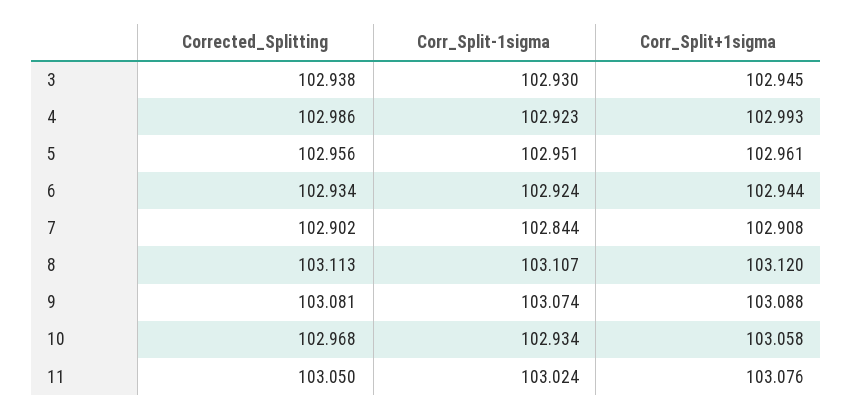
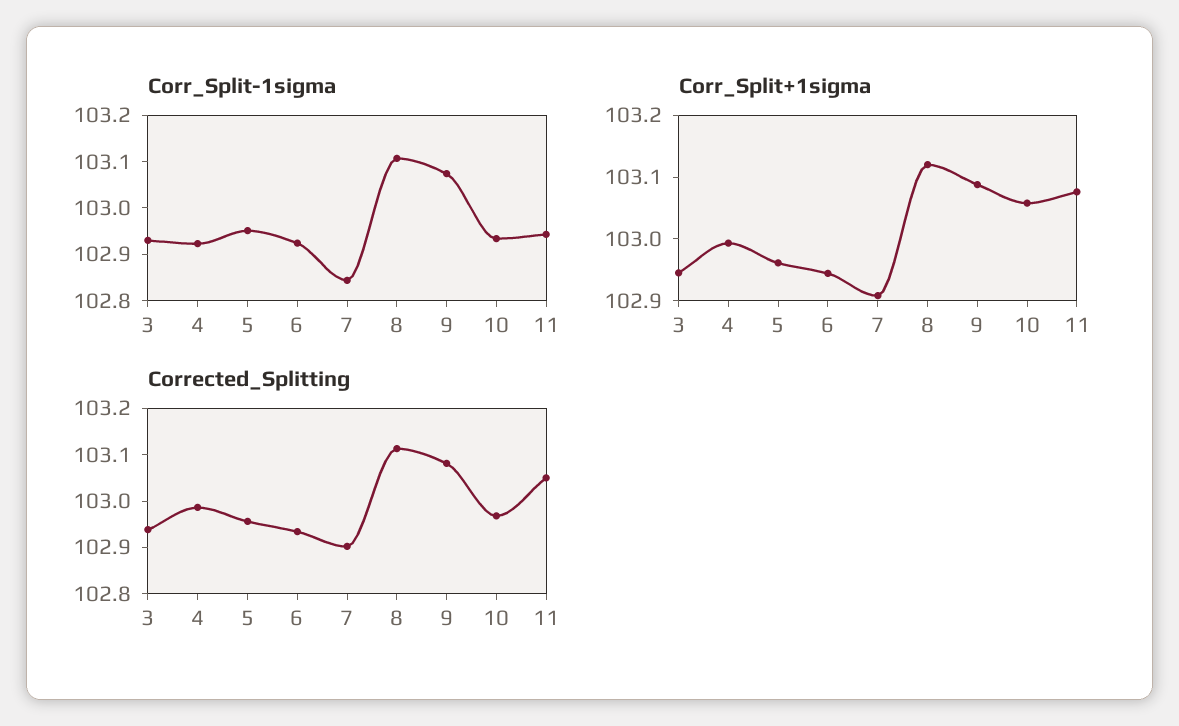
Corr_Split-1sigma, 11: 103.024 -> 102.94

